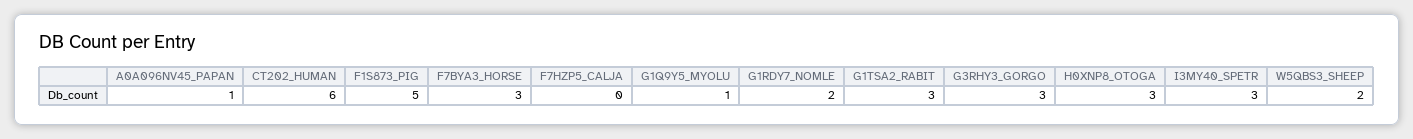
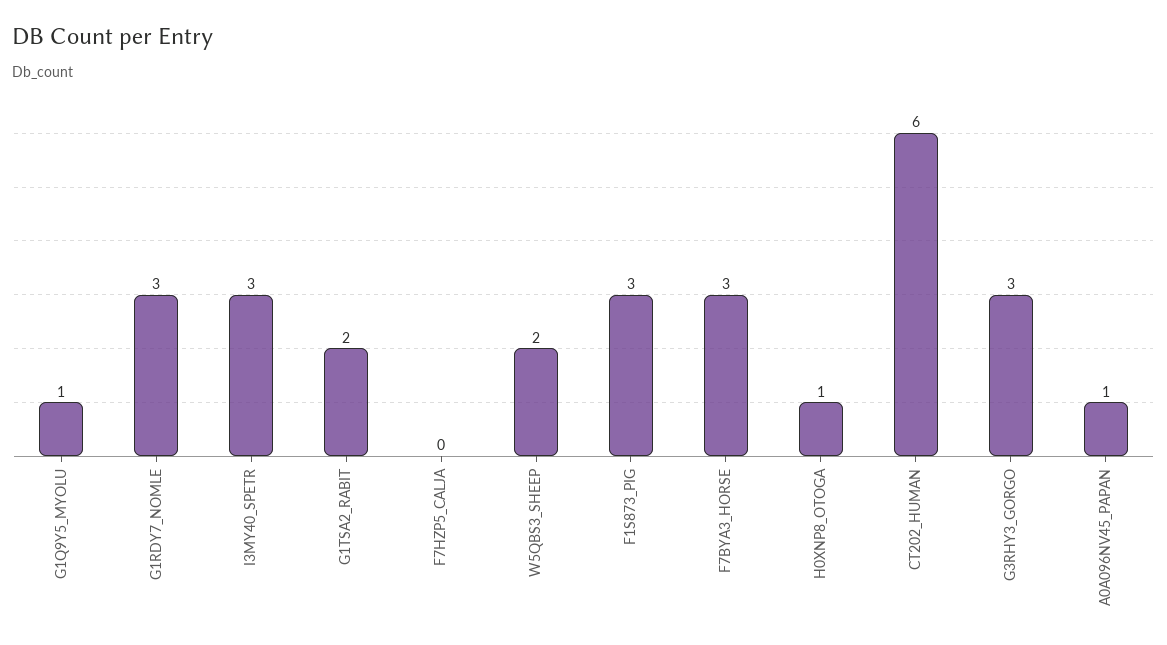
F1S873_PIG: 5 -> 3
G1RDY7_NOMLE: 2 -> 3
G1TSA2_RABIT: 3 -> 2
H0XNP8_OTOGA: 3 -> 1

